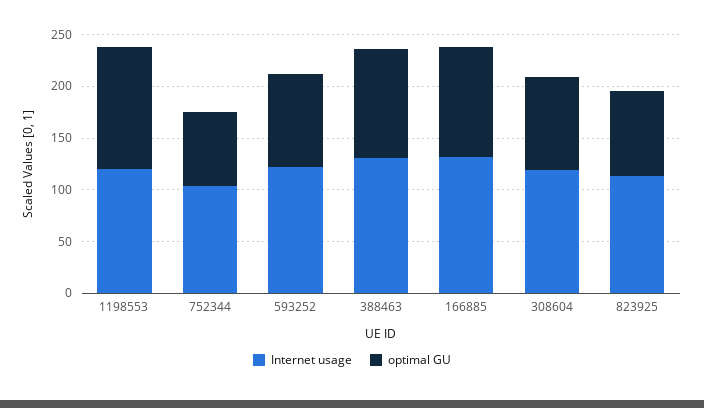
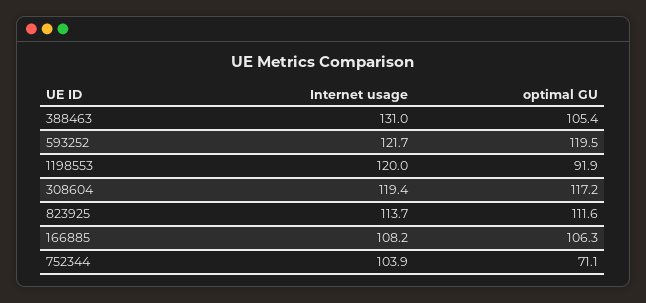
optimal GU, 1198553: 120 -> 91.9
optimal GU, 593252: 90 -> 119.5
Internet usage, 166885: 130 -> 108.2
optimal GU, 308604: 90 -> 117.2
optimal GU, 823925: 80 -> 111.6

